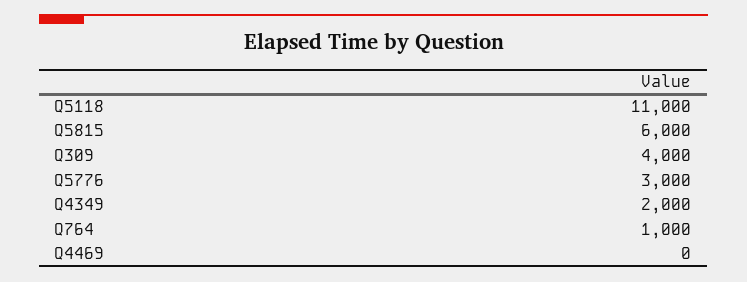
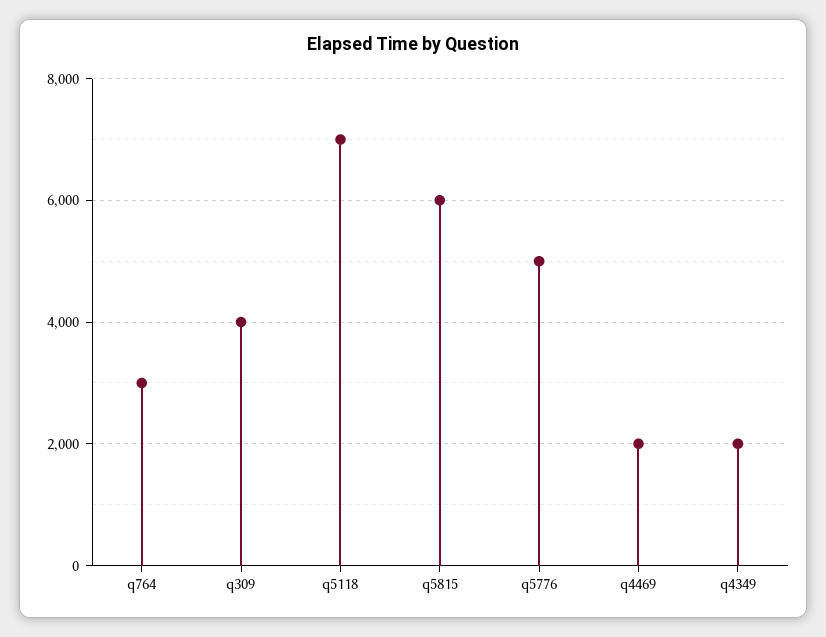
Q5118: 11000 -> 7000
Q5776: 3000 -> 5000
Q764: 1000 -> 3000
Q4469: 0 -> 2000

